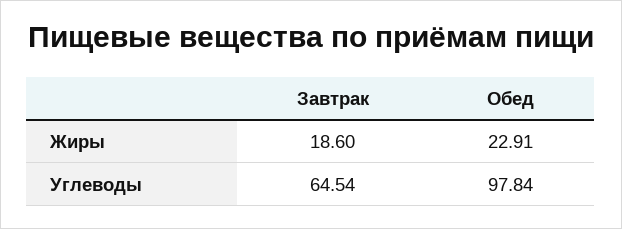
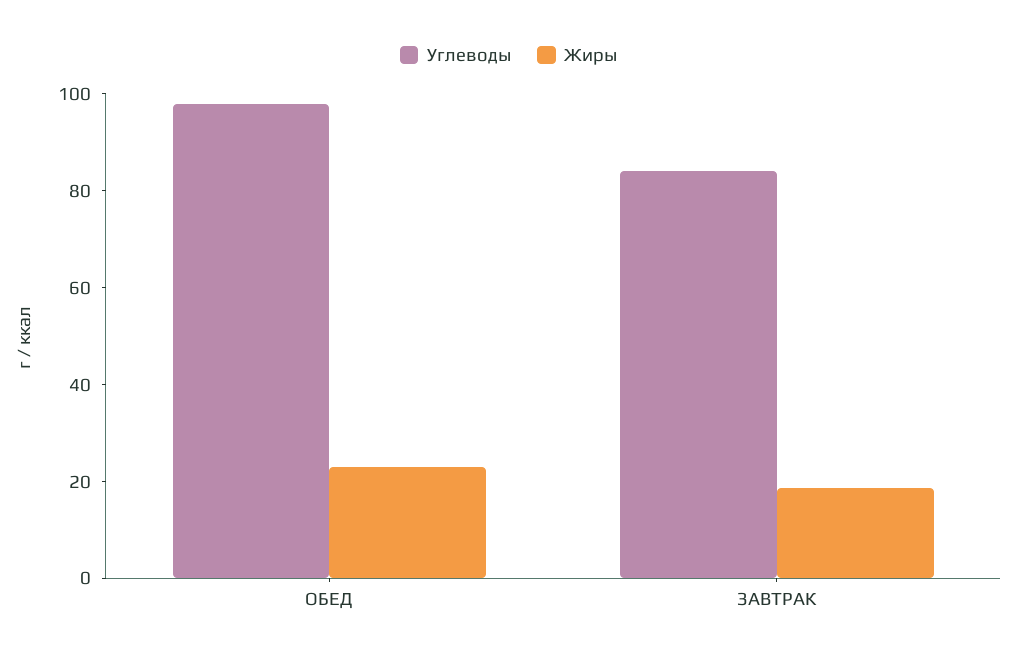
Углеводы, Завтрак: 64.54 -> 85

